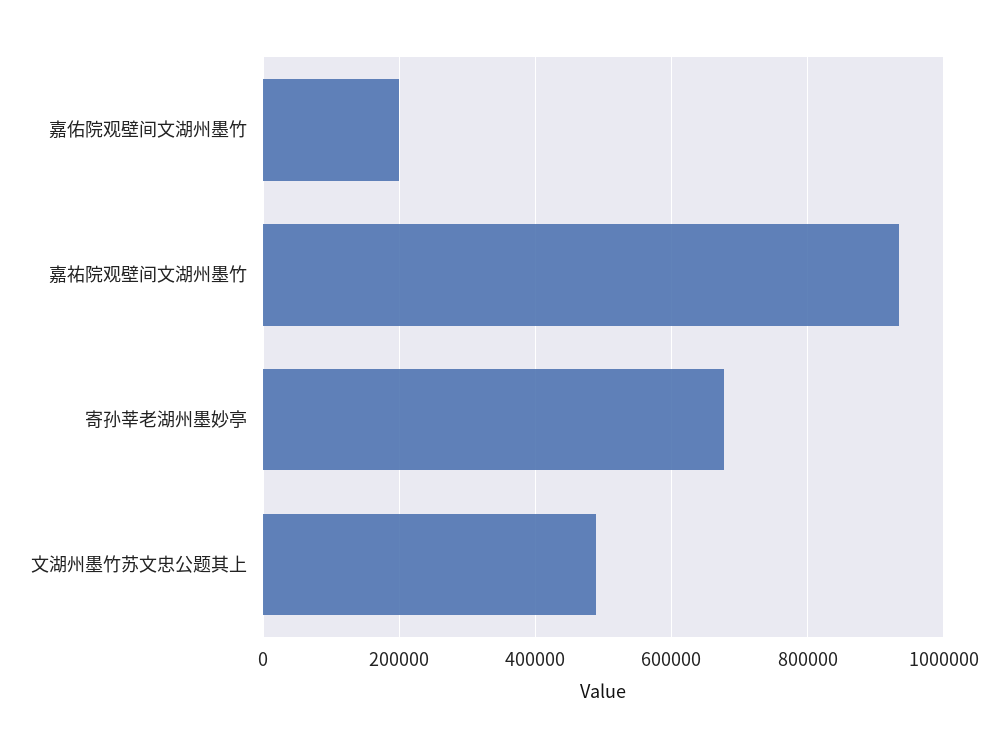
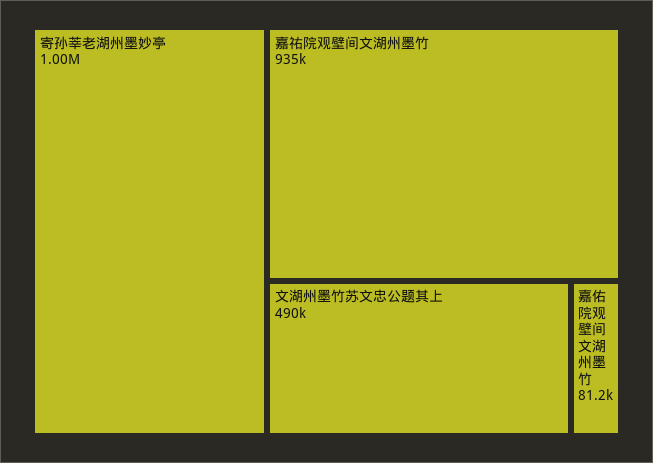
嘉佑院观壁间文湖州墨竹: 200000 -> 81200
寄孙莘老湖州墨妙亭: 680000 -> 1000000

